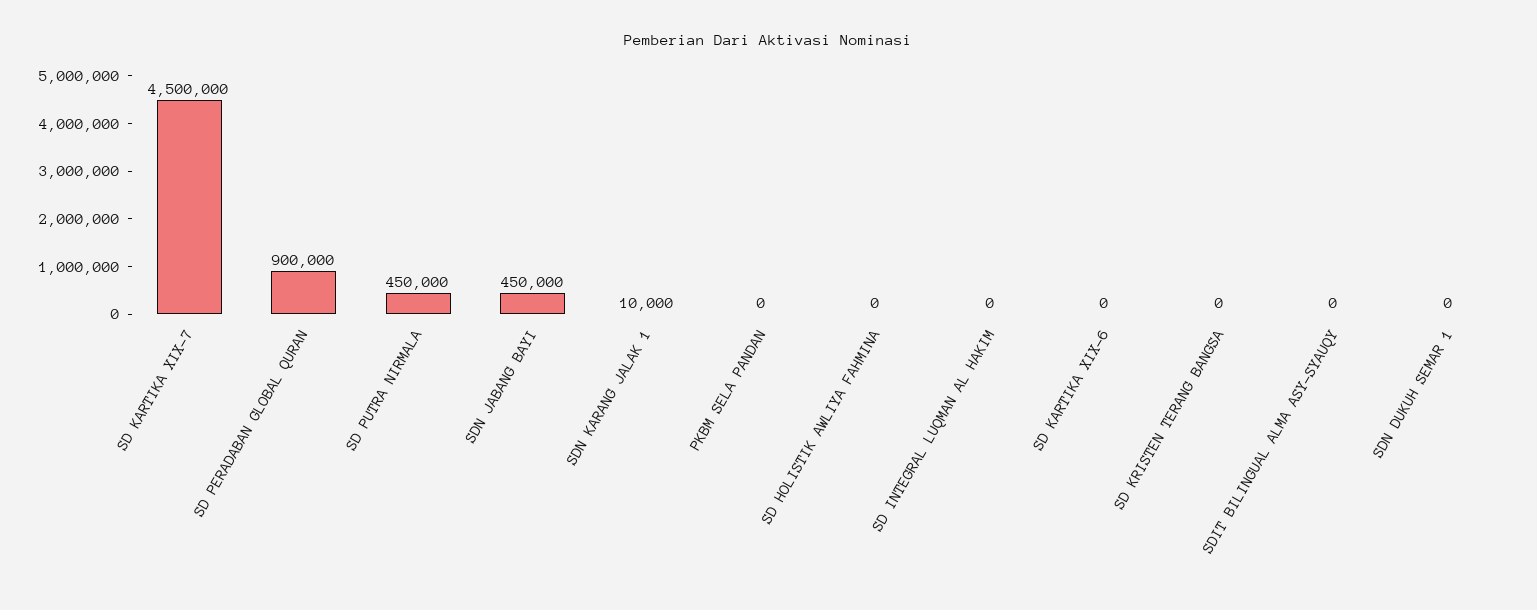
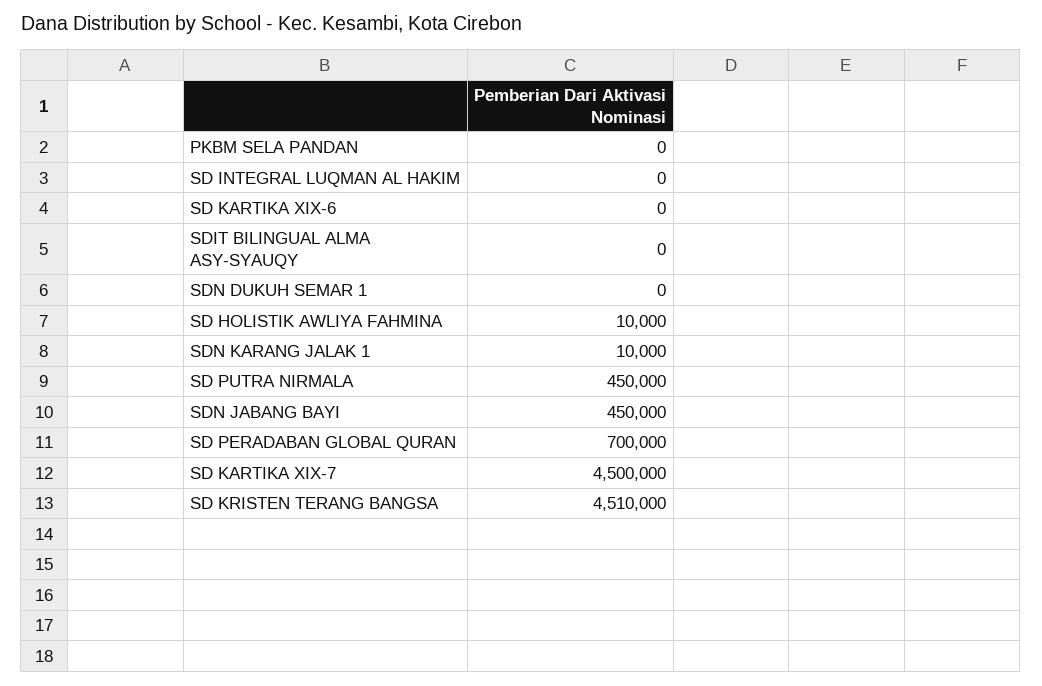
SD PERADABAN GLOBAL QURAN: 900000 -> 700000
SD HOLISTIK AWLIYA FAHMINA: 0 -> 10000
SD KRISTEN TERANG BANGSA: 0 -> 4510000

